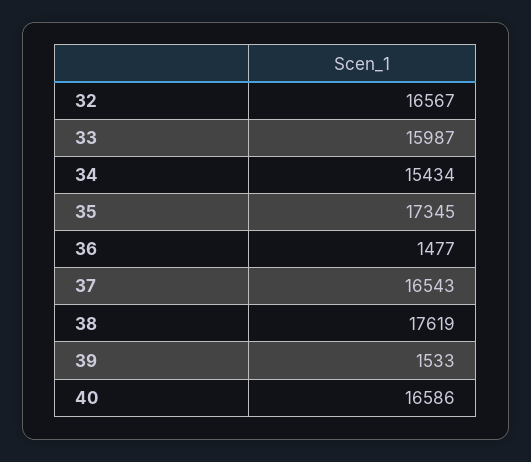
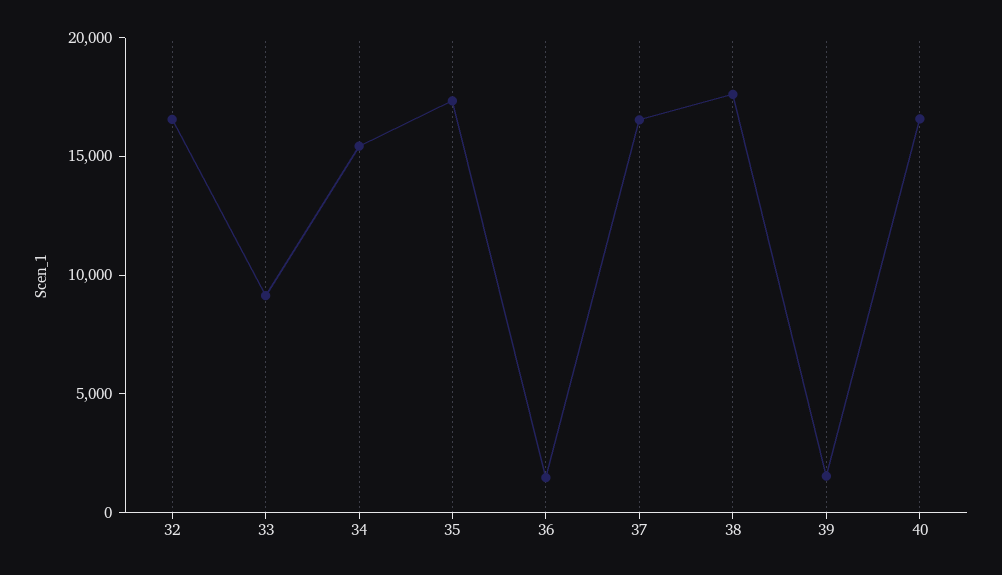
33: 15987 -> 9000

